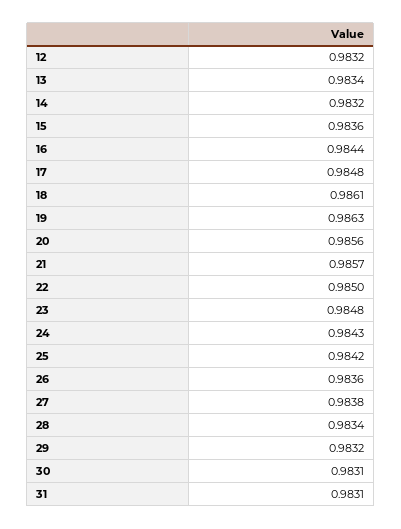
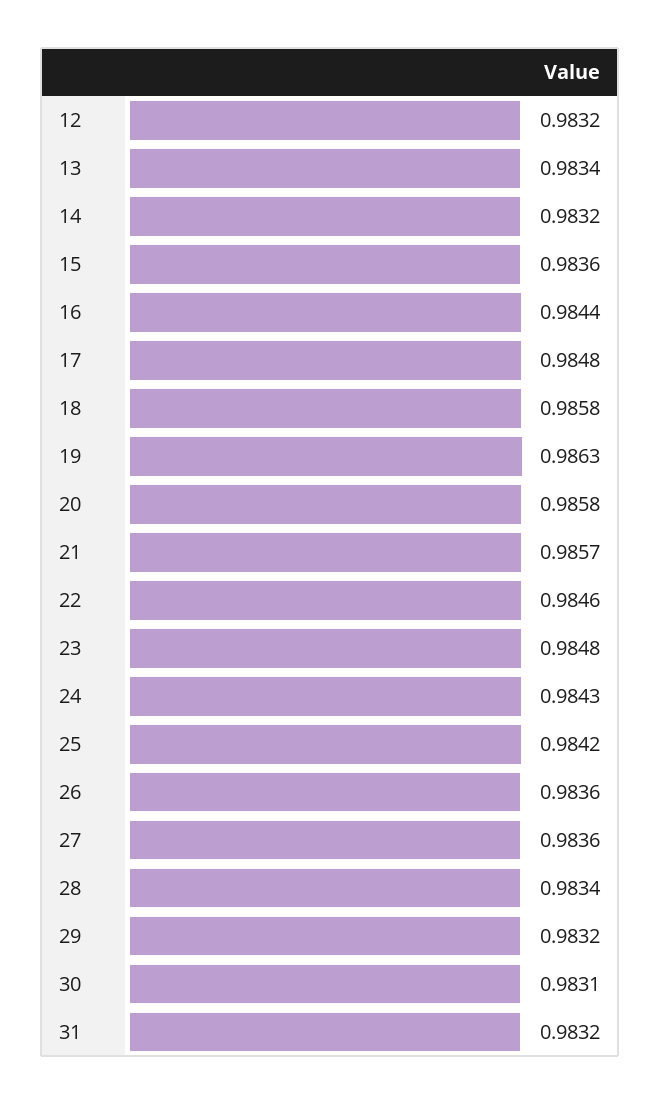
18: 0.9861 -> 0.9858
20: 0.9856 -> 0.9858
22: 0.985 -> 0.9846
27: 0.9838 -> 0.9836
31: 0.9831 -> 0.9832

